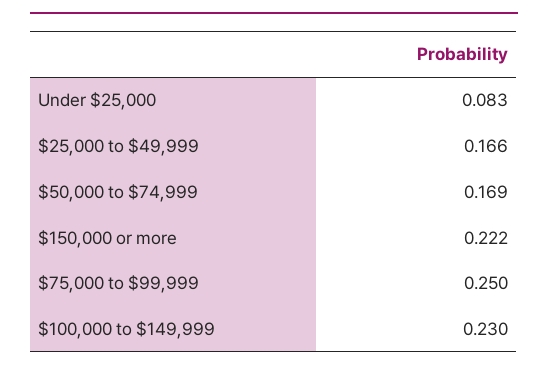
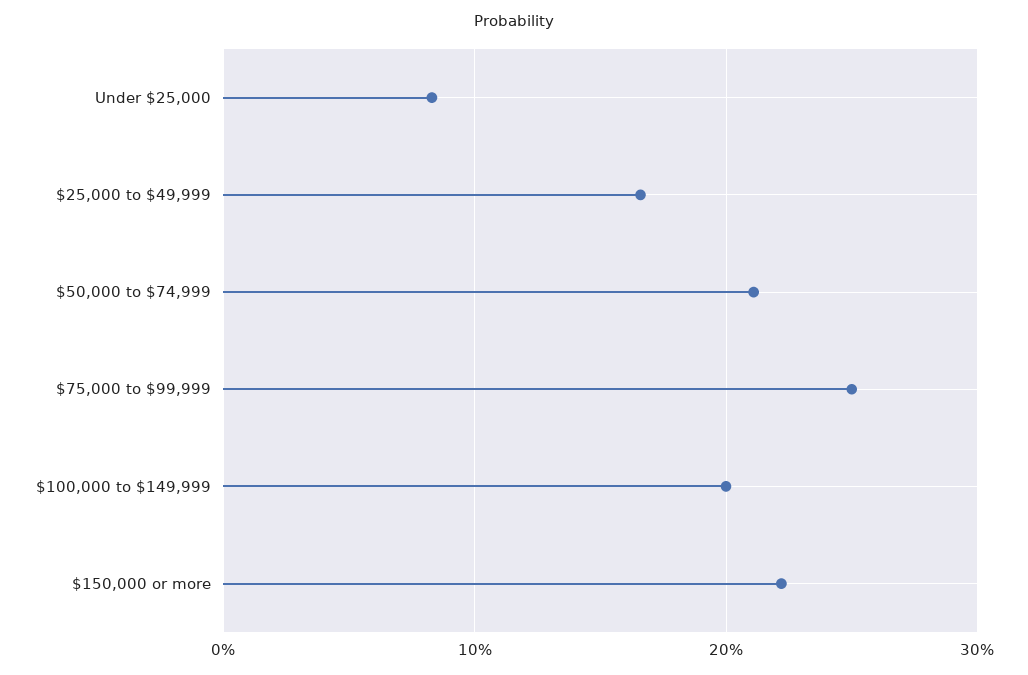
$50,000 to $74,999: 0.169 -> 0.21
$100,000 to $149,999: 0.23 -> 0.2

